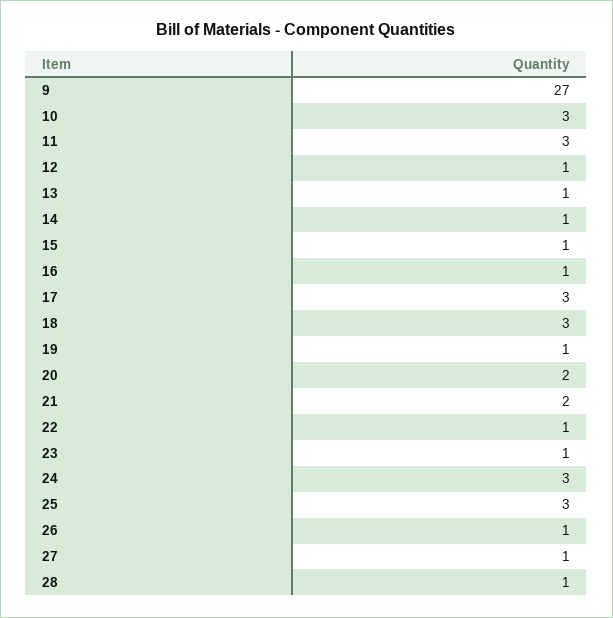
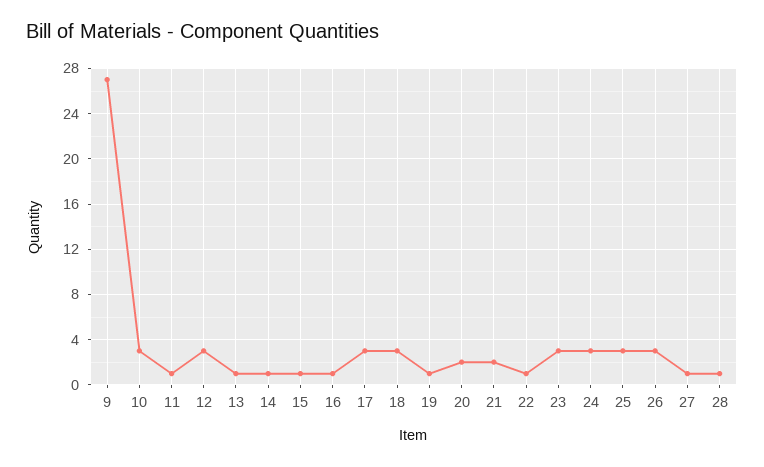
11: 3 -> 1
12: 1 -> 3
23: 1 -> 3
26: 1 -> 3

